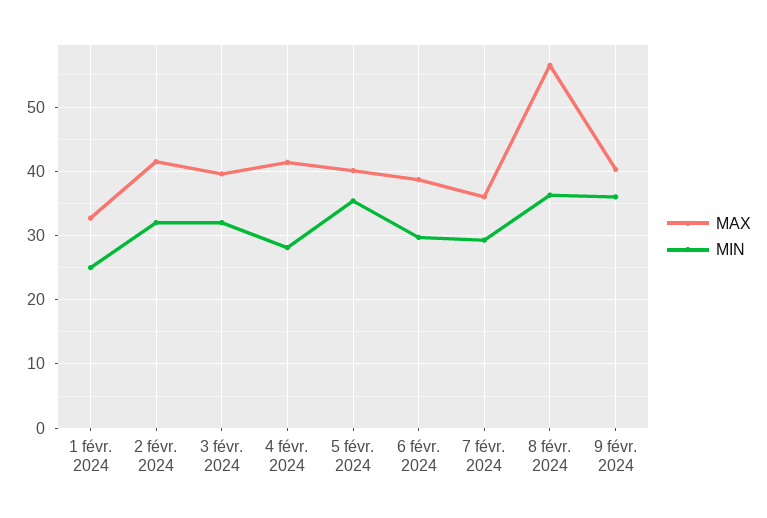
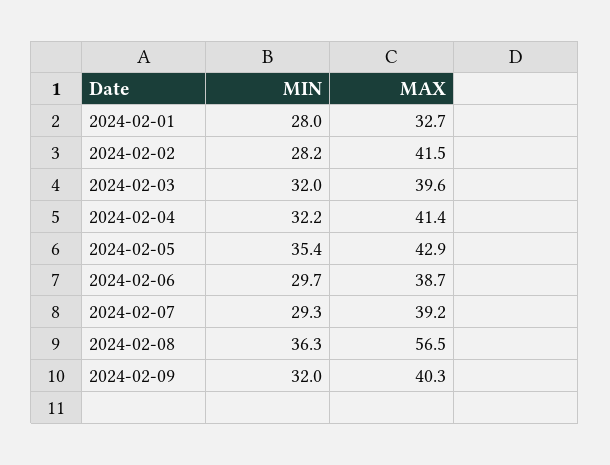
MIN, 1 févr. 2024: 25 -> 28
MIN, 2 févr. 2024: 32 -> 28.2
MIN, 4 févr. 2024: 28 -> 32.2
MAX, 5 févr. 2024: 40 -> 42.9
MAX, 7 févr. 2024: 36 -> 39.2
MIN, 9 févr. 2024: 36 -> 32

